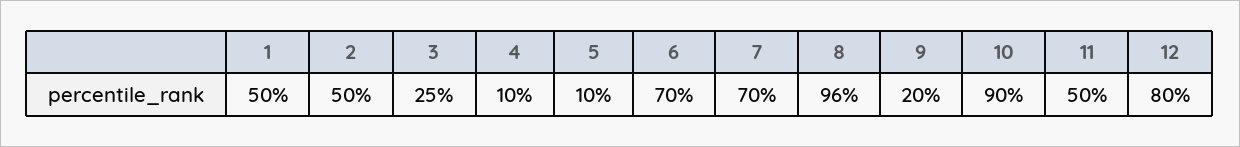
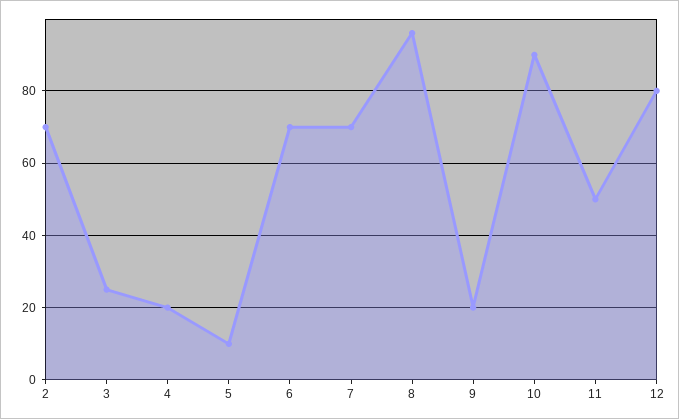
1: 50 -> none
2: 50 -> 70
4: 10 -> 20

